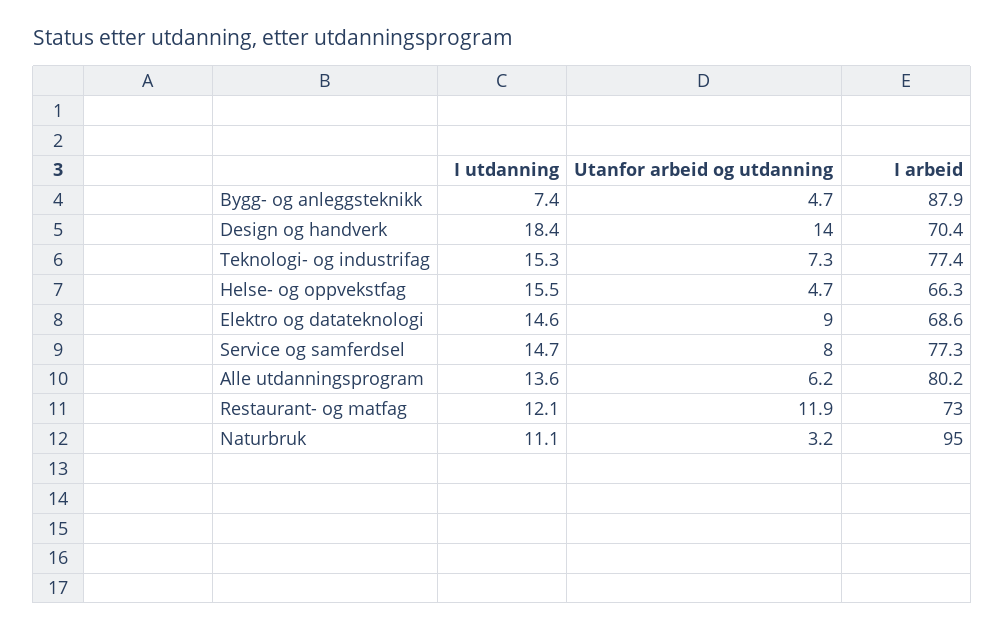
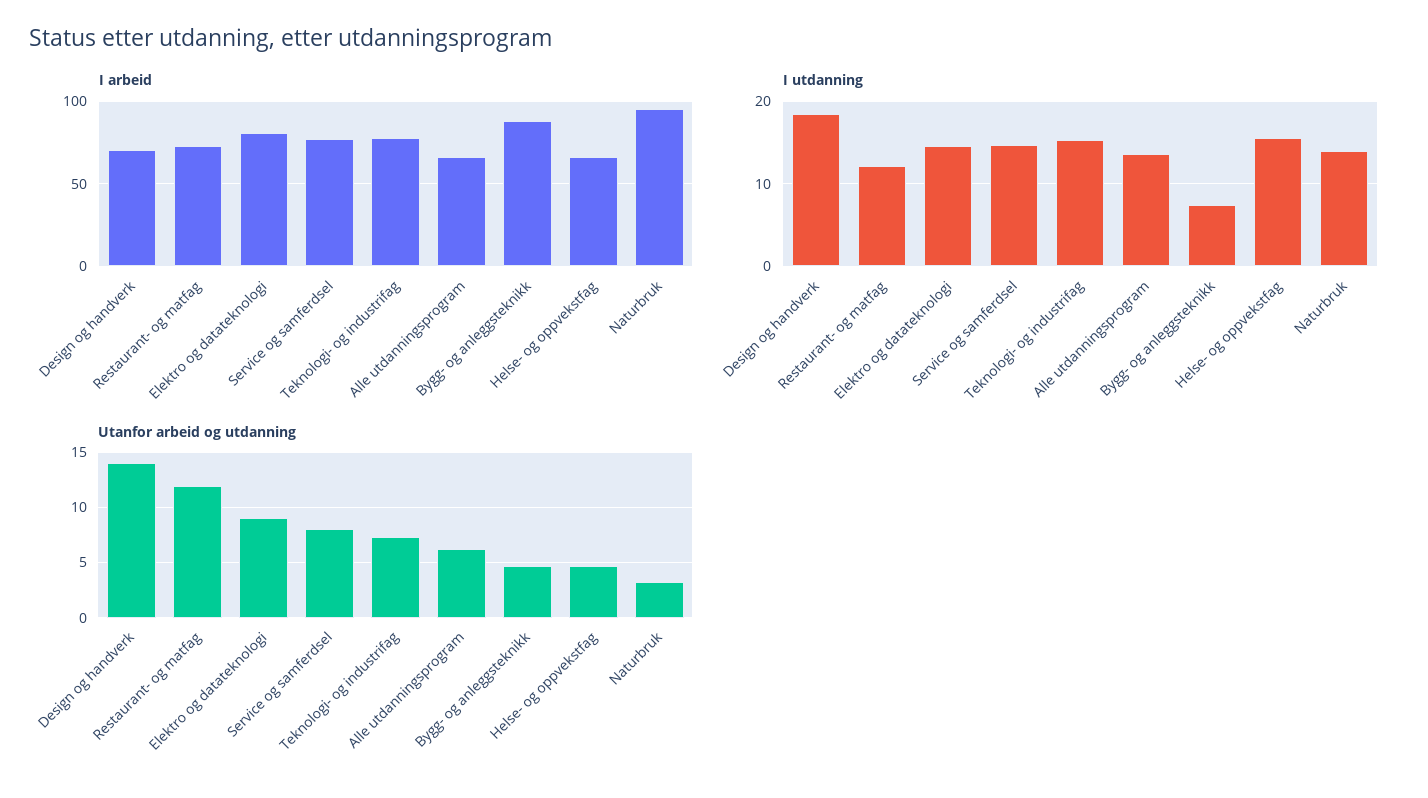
I arbeid, Elektro og datateknologi: 68.6 -> 80
I arbeid, Alle utdanningsprogram: 80.2 -> 65
I utdanning, Naturbruk: 11.1 -> 14

